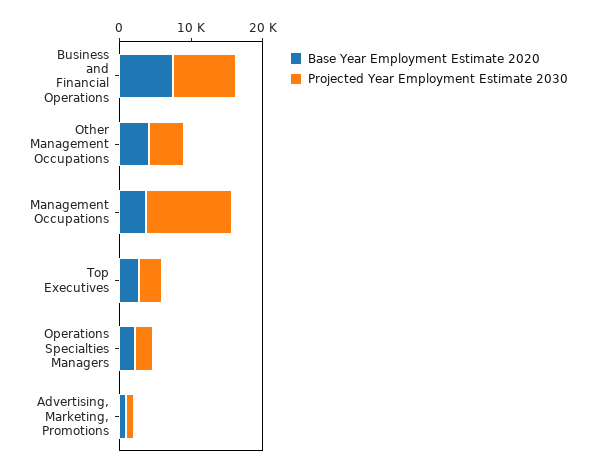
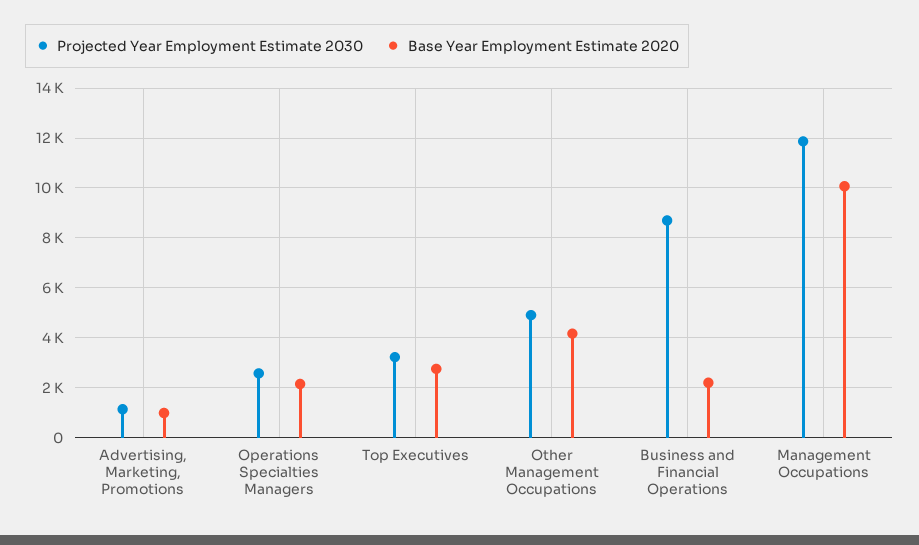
Base Year Employment Estimate 2020, Business and Financial Operations: 8000 -> 2250
Base Year Employment Estimate 2020, Management Occupations: 4000 -> 10000

